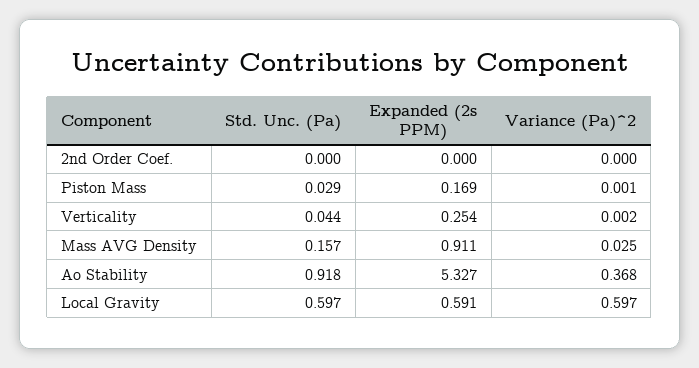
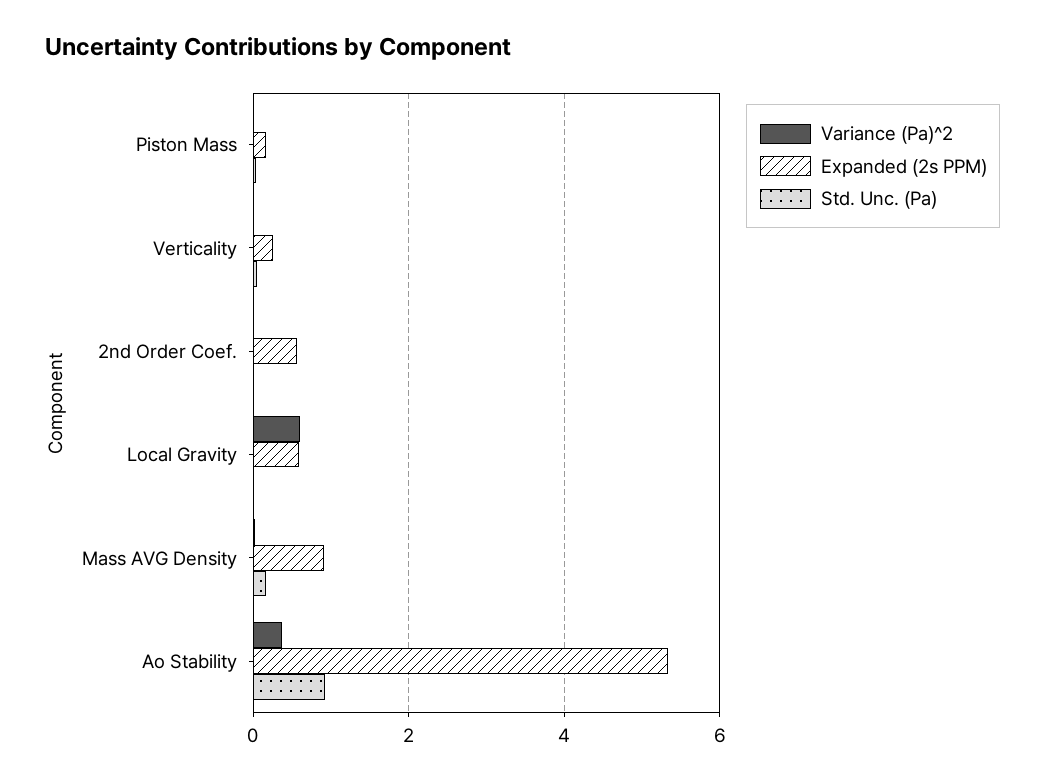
Expanded (2s PPM), 2nd Order Coef.: 0 -> 0.6
Std. Unc. (Pa), Local Gravity: 0.597 -> 0

